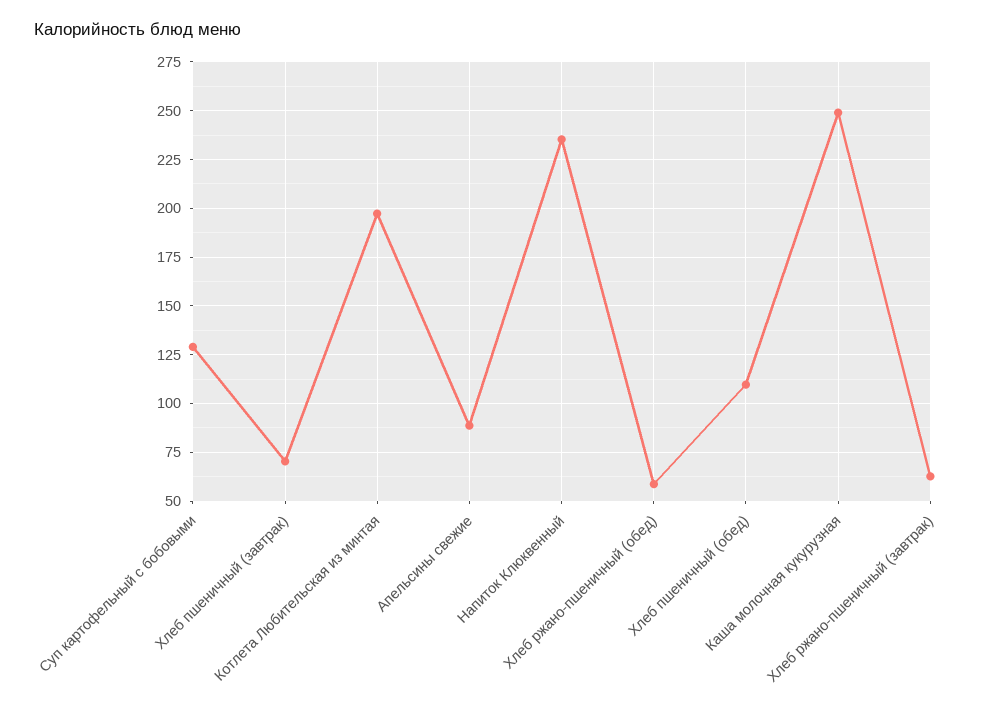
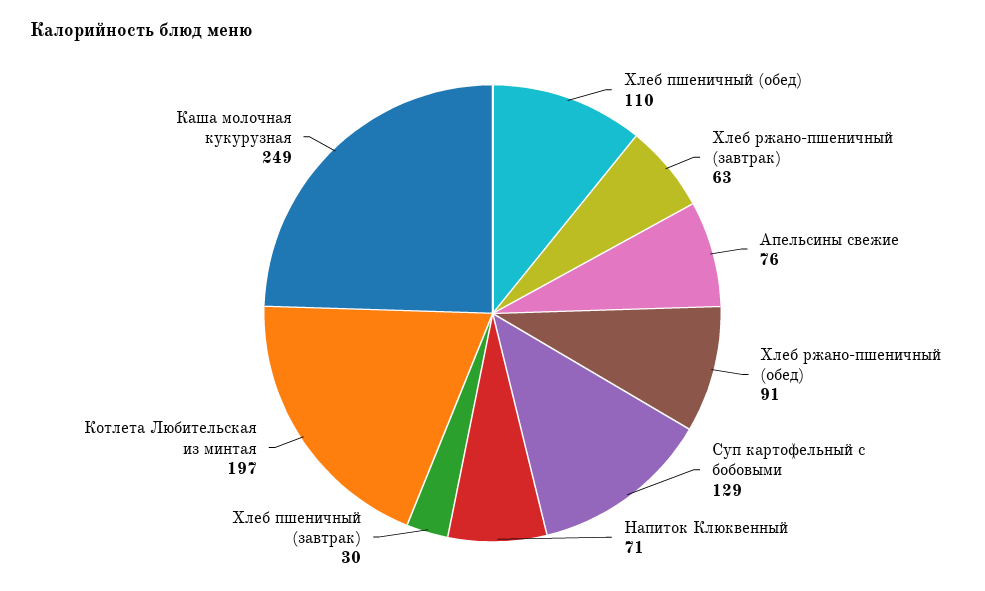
Хлеб пшеничный (завтрак): 70 -> 30
Апельсины свежие: 90 -> 76
Напиток Клюквенный: 235 -> 71
Хлеб ржано-пшеничный (обед): 60 -> 91

